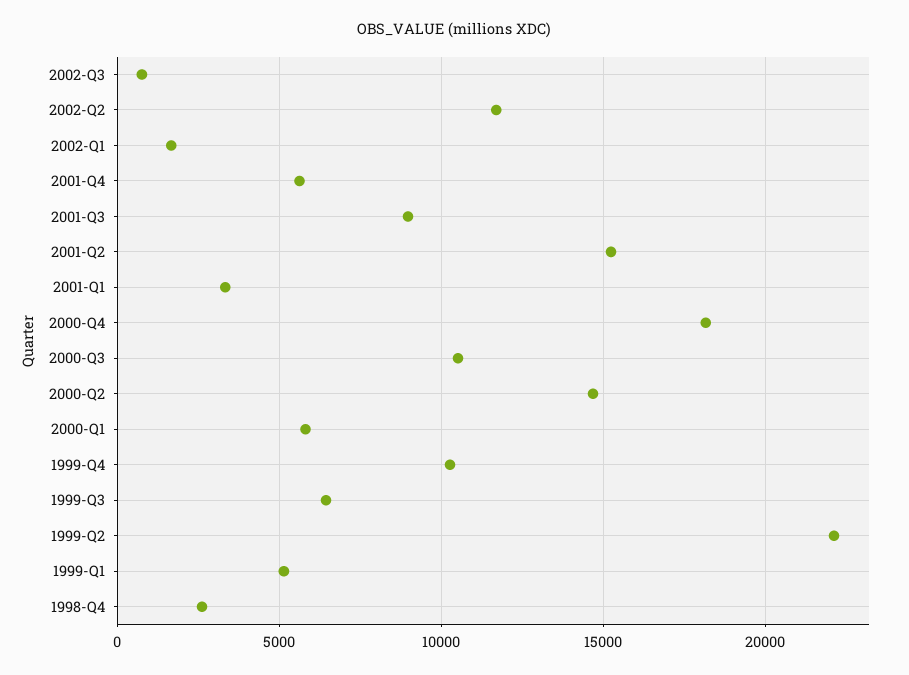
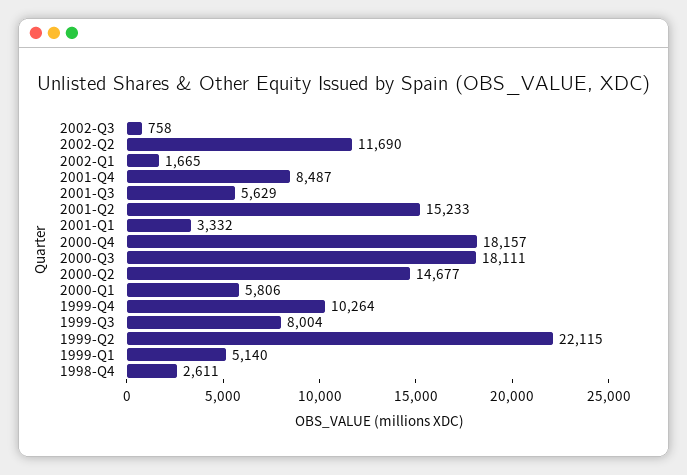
2001-Q4: 5500 -> 8487
2001-Q3: 9000 -> 5629
2000-Q3: 10500 -> 18111
1999-Q3: 6500 -> 8004

